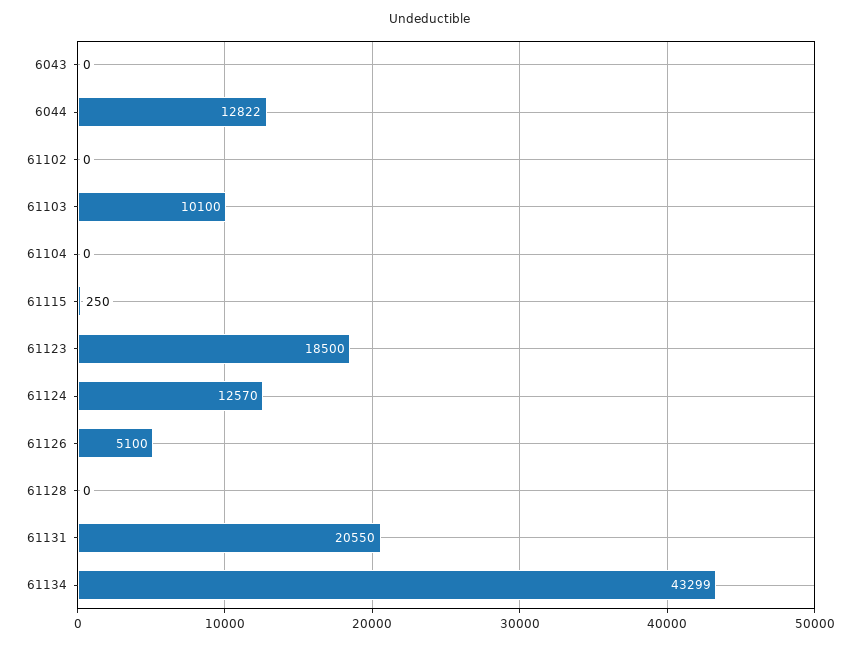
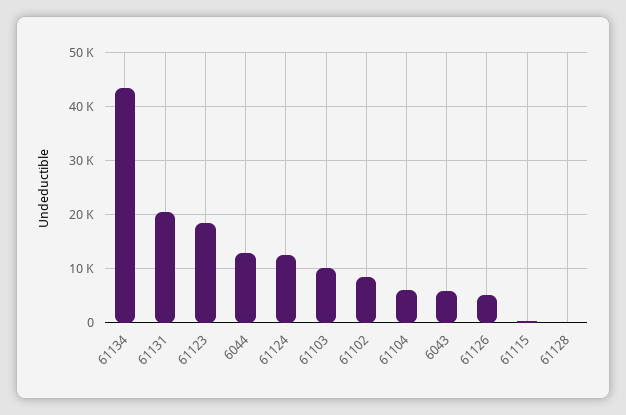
6043: 0 -> 6000
61102: 0 -> 8000
61104: 0 -> 6000

